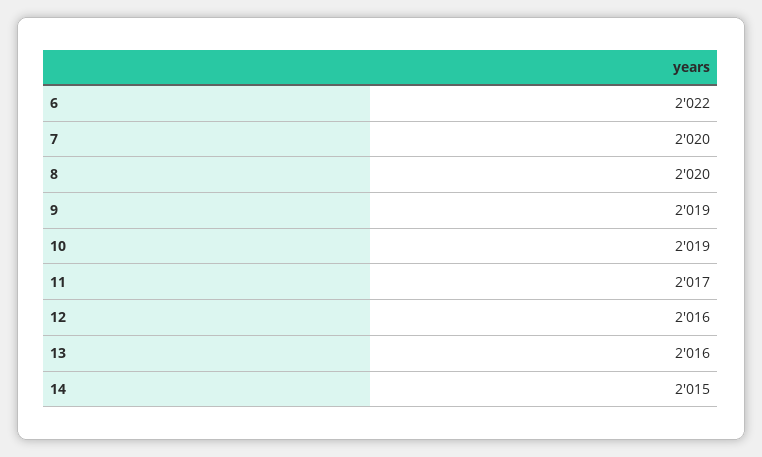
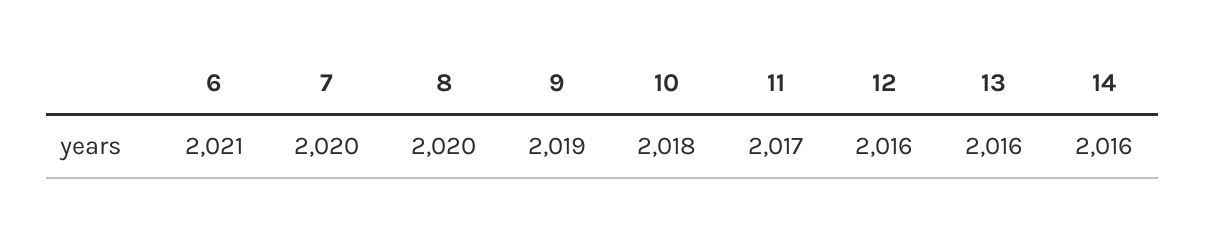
6: 2022 -> 2021
10: 2019 -> 2018
14: 2015 -> 2016

